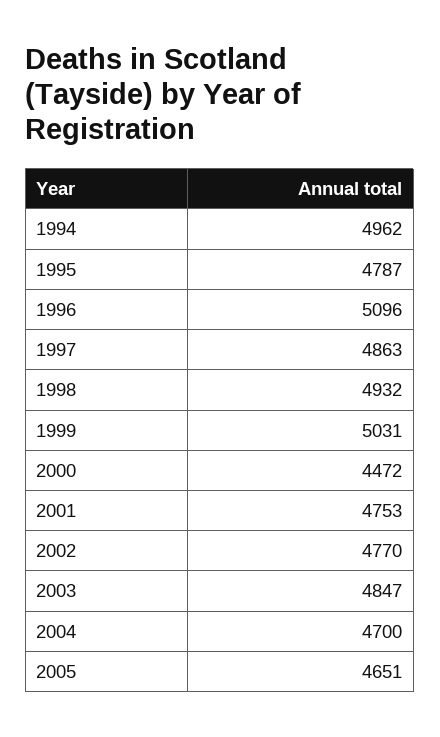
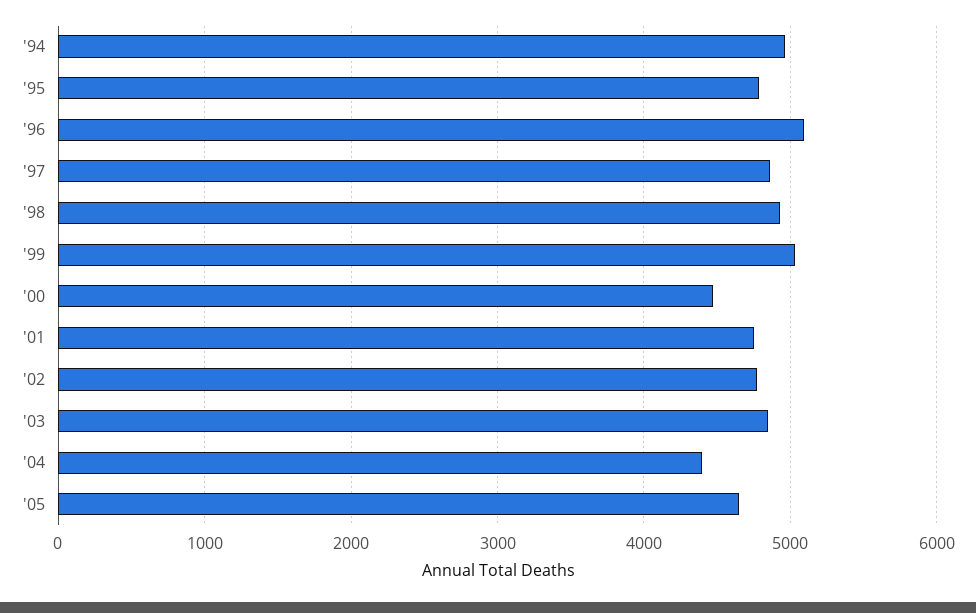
2004: 4700 -> 4400

